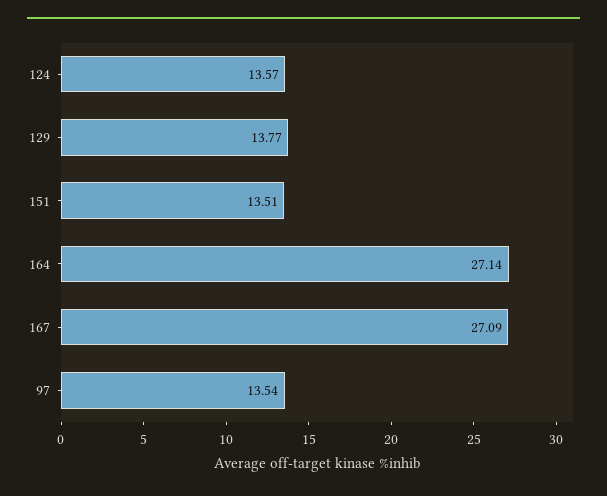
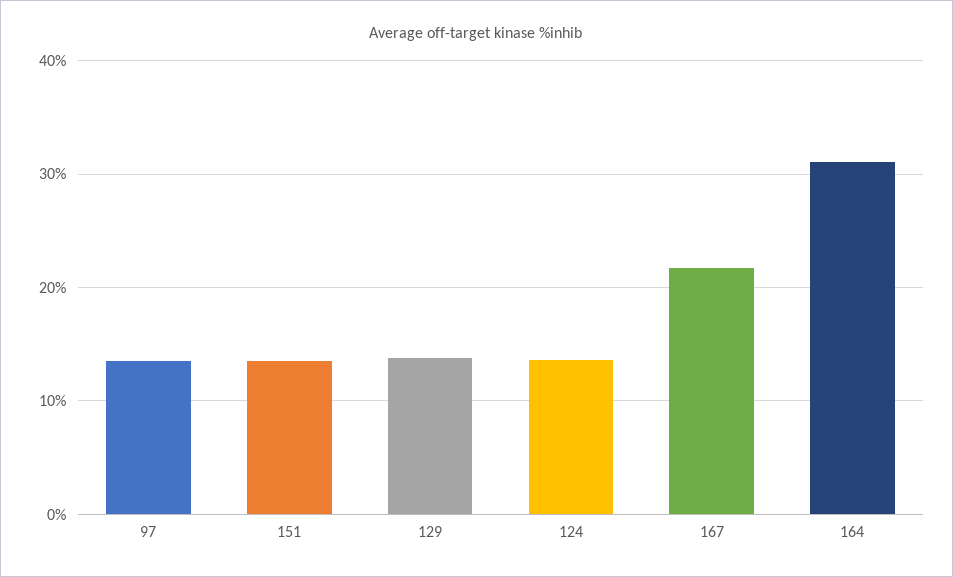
164: 27.14 -> 31
167: 27.09 -> 22

